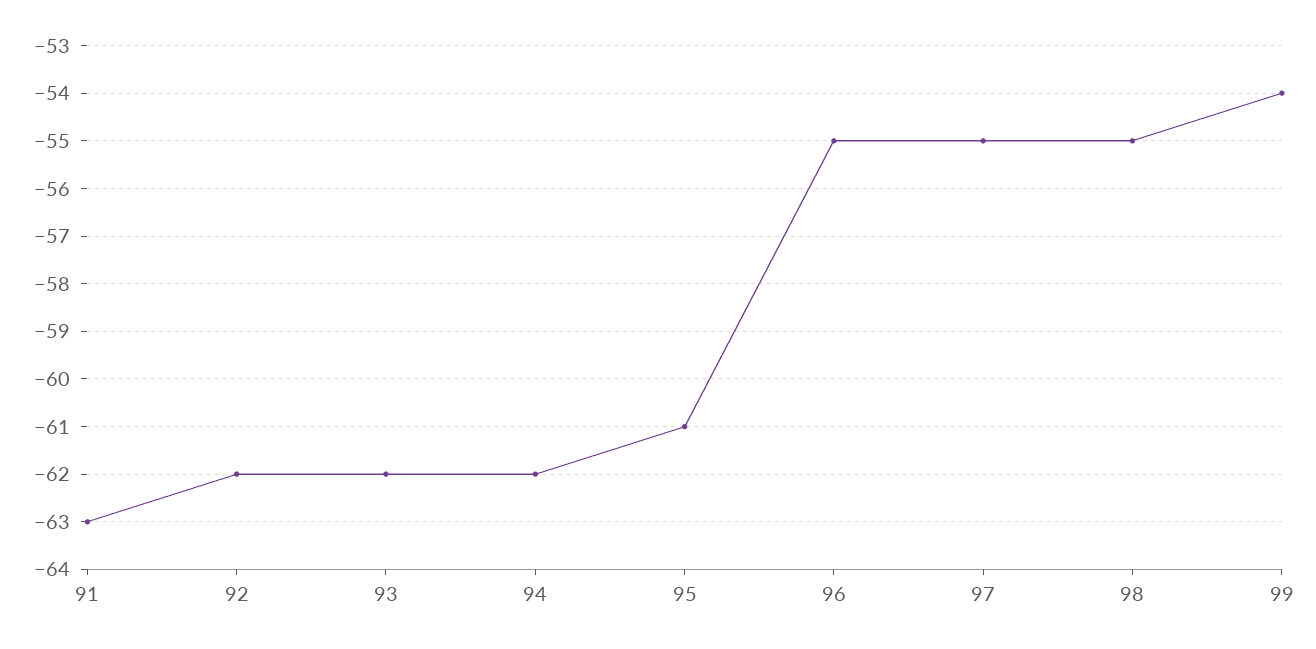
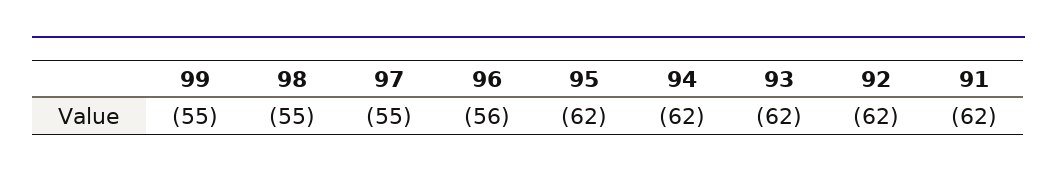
91: -63 -> -62
95: -61 -> -62
96: -55 -> -56
99: -54 -> -55

